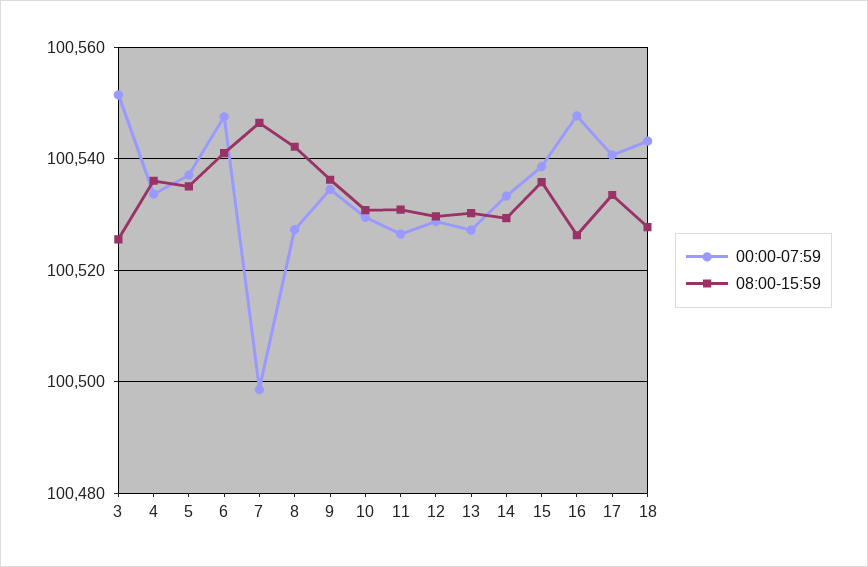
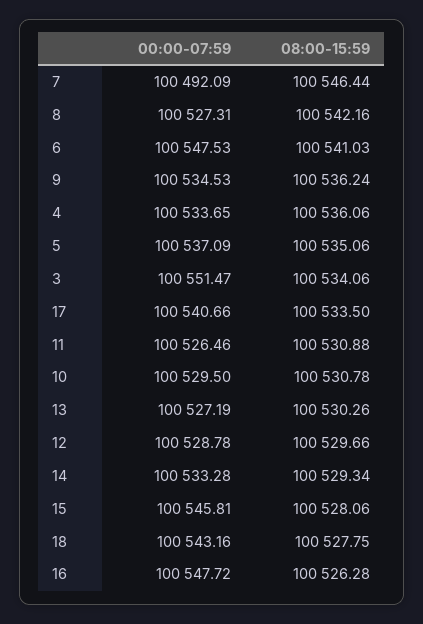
08:00-15:59, 3: 100526 -> 100534.06
00:00-07:59, 7: 100498 -> 100492.09
00:00-07:59, 15: 100538 -> 100545.81
08:00-15:59, 15: 100536 -> 100528.06

